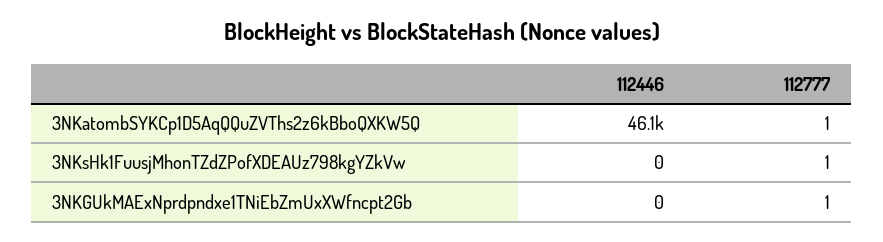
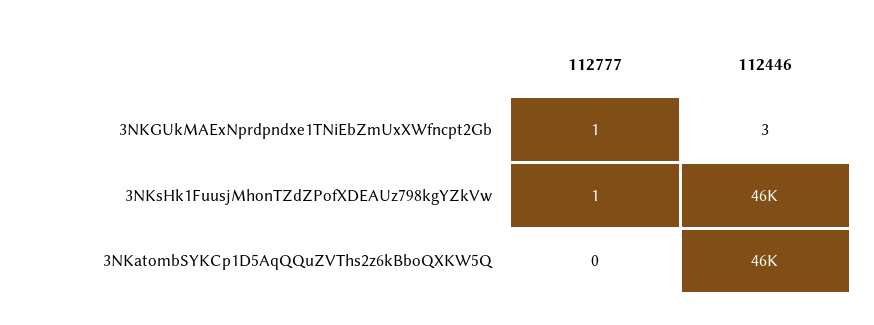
112777, 3NKatombSYKCp1D5AqQQuZVThs2z6kBboQXKW5Q: 1 -> 0
112446, 3NKsHk1FuusjMhonTZdZPofXDEAUz798kgYZkVw: 0 -> 46000
112446, 3NKGUkMAExNprdpndxe1TNiEbZmUxXWfncpt2Gb: 0 -> 3

